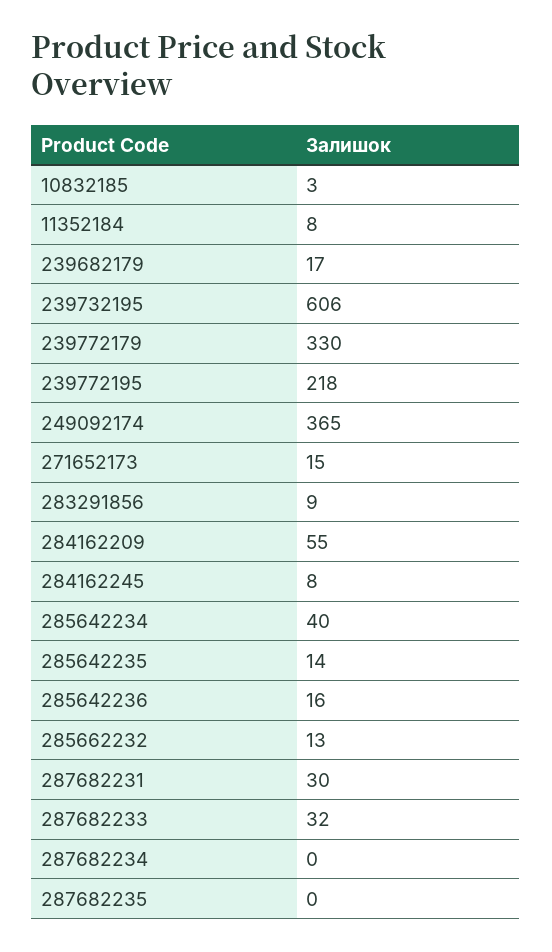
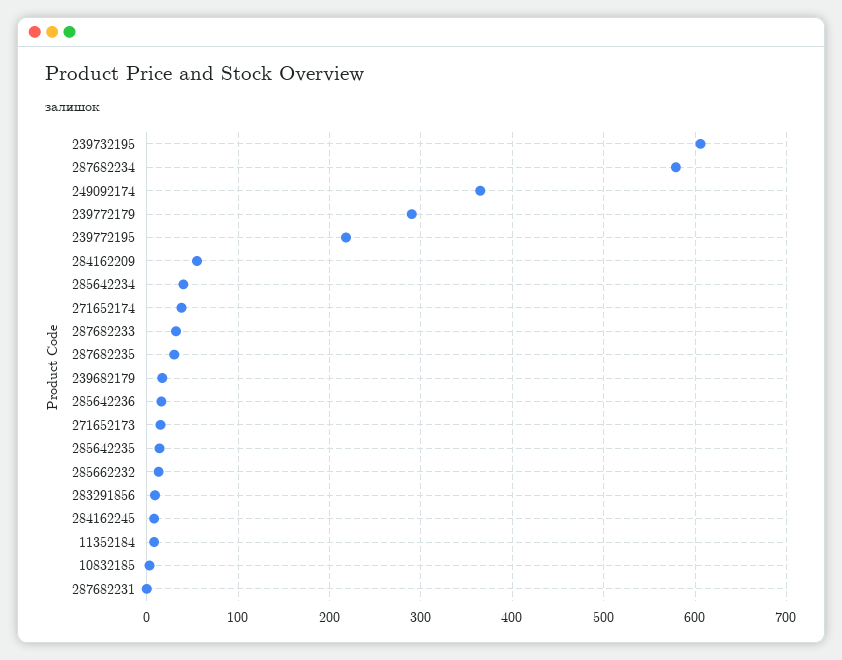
239772179: 330 -> 290
287682231: 30 -> 0
287682234: 0 -> 580
287682235: 0 -> 30
271652174: none -> 40

